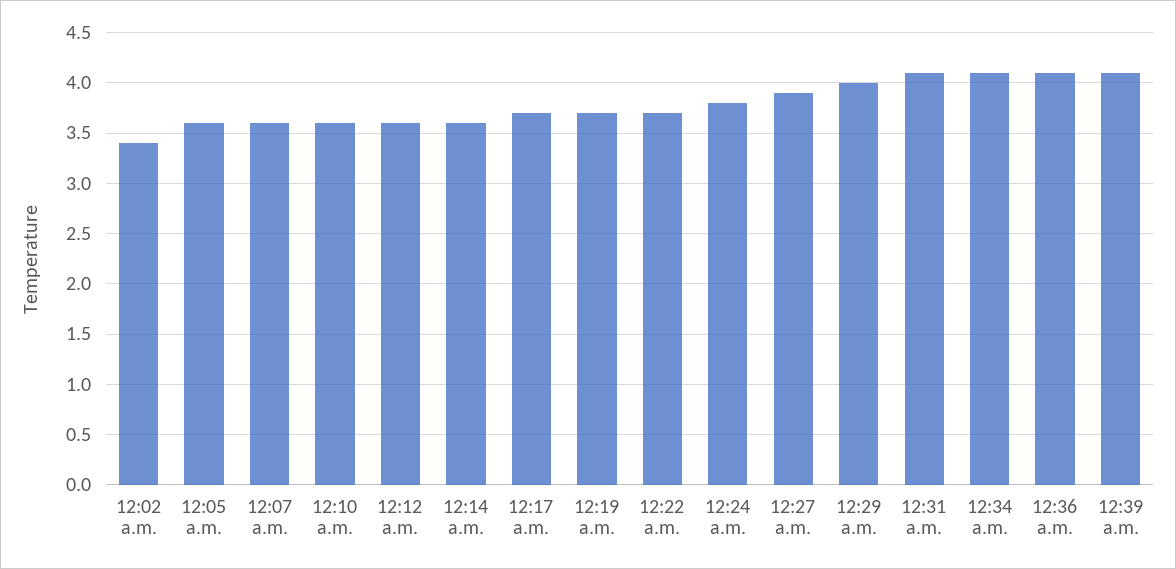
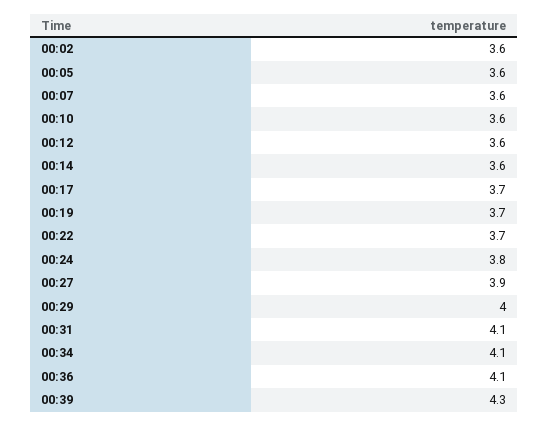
12:02 a.m.: 3.4 -> 3.6
12:39 a.m.: 4.1 -> 4.3

